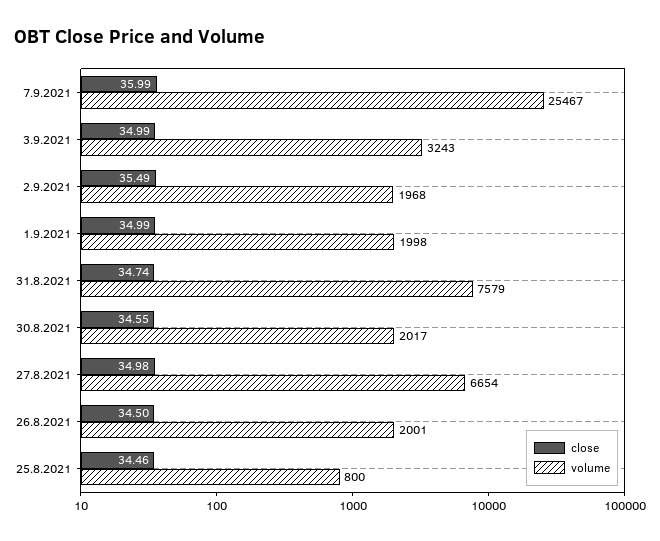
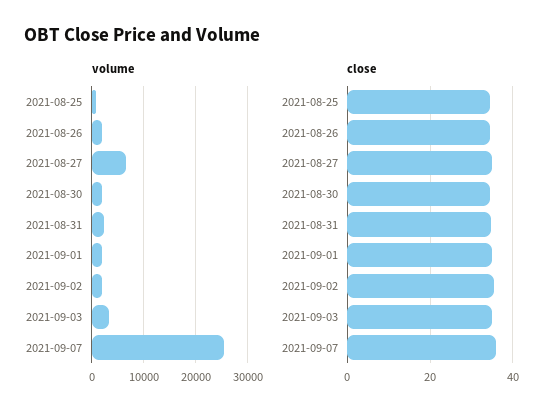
volume, 31.8.2021: 7579 -> 2000

